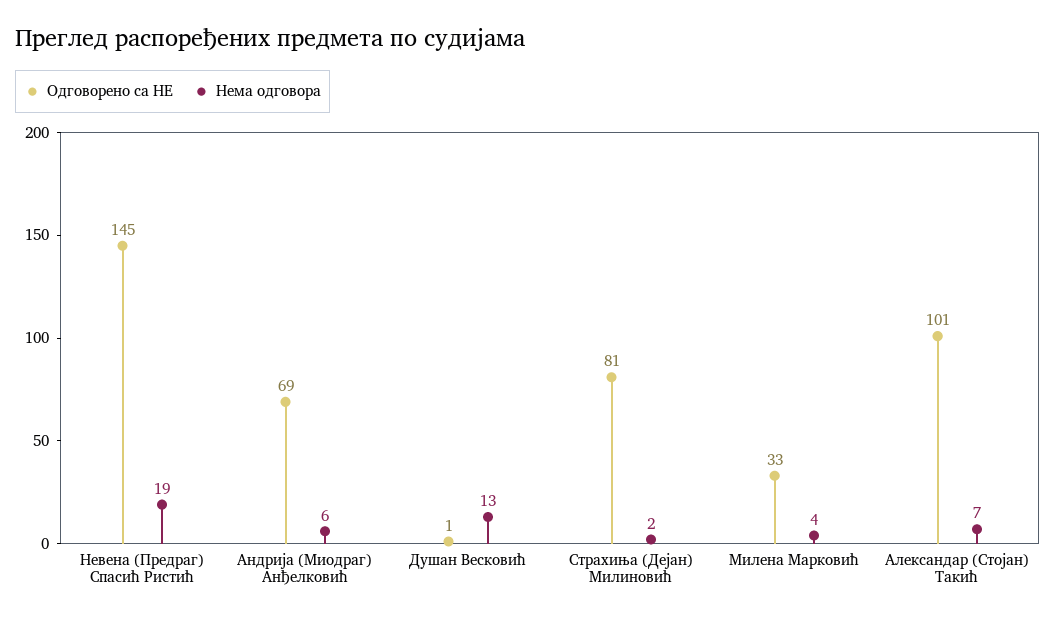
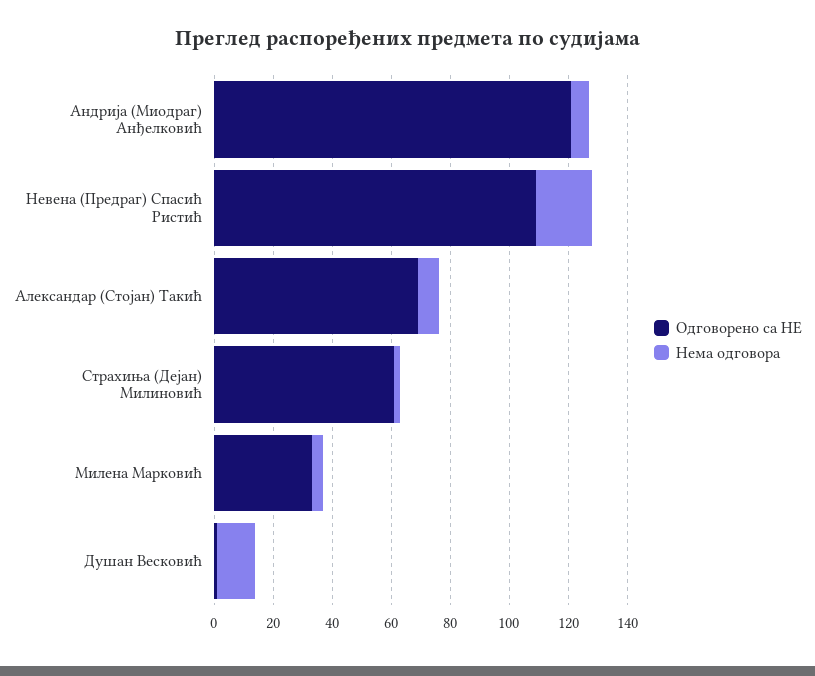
Одговорено са НЕ, Невена (Предраг) Спасић Ристић: 145 -> 110
Одговорено са НЕ, Андрија (Миодраг) Анђелковић: 69 -> 120
Одговорено са НЕ, Страхиња (Дејан) Милиновић: 81 -> 60
Одговорено са НЕ, Александар (Стојан) Такић: 101 -> 70

